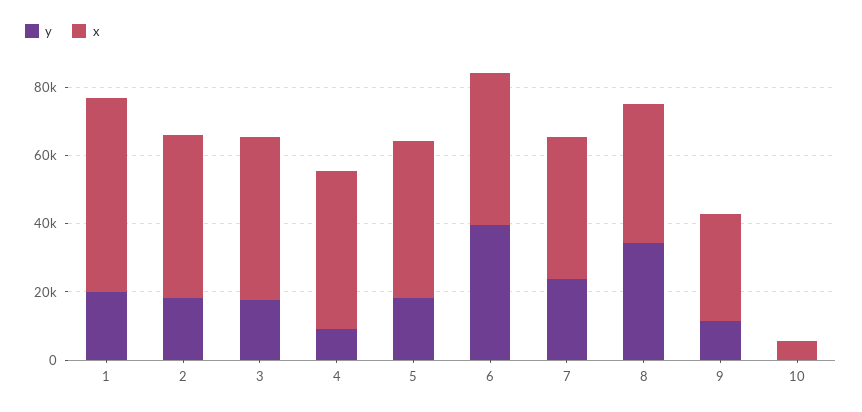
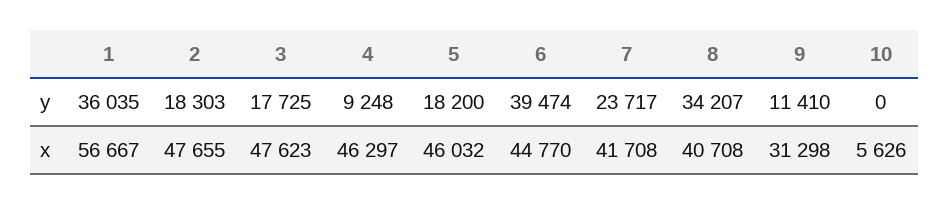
y, 1: 20000 -> 36035

